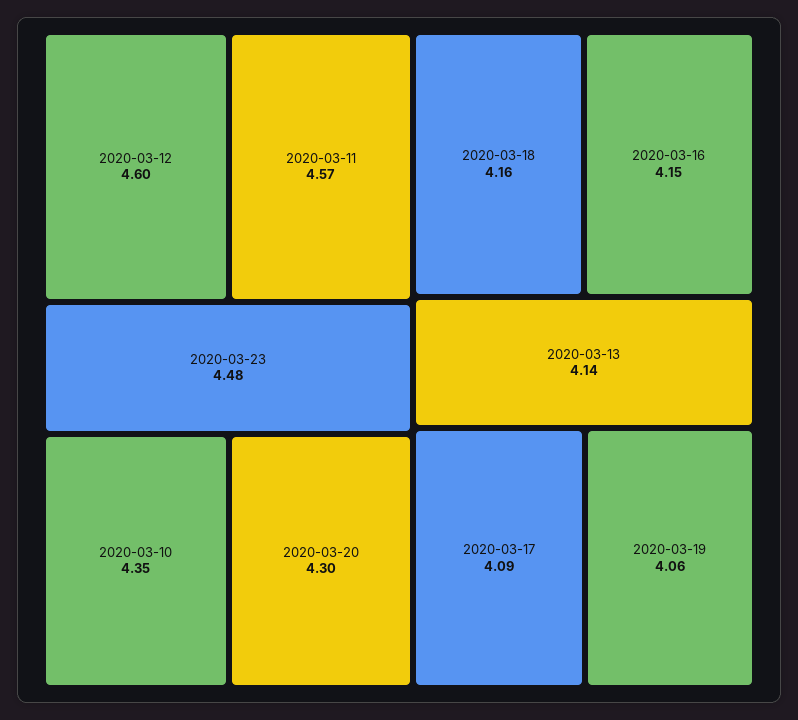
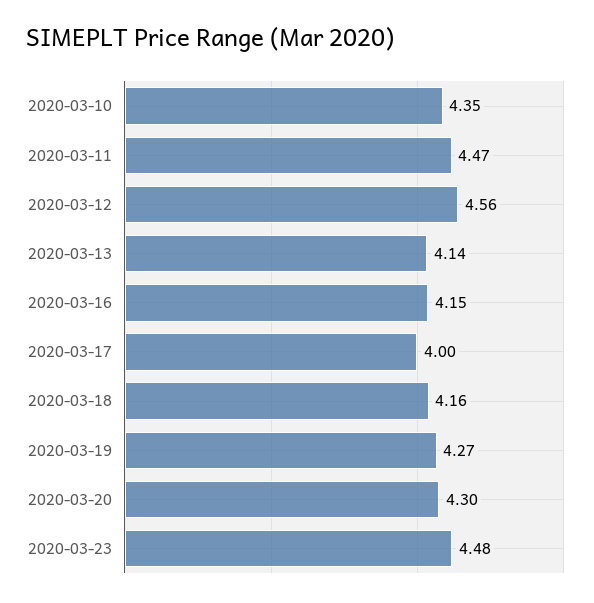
2020-03-12: 4.6 -> 4.56
2020-03-11: 4.57 -> 4.47
2020-03-17: 4.09 -> 4
2020-03-19: 4.06 -> 4.27

